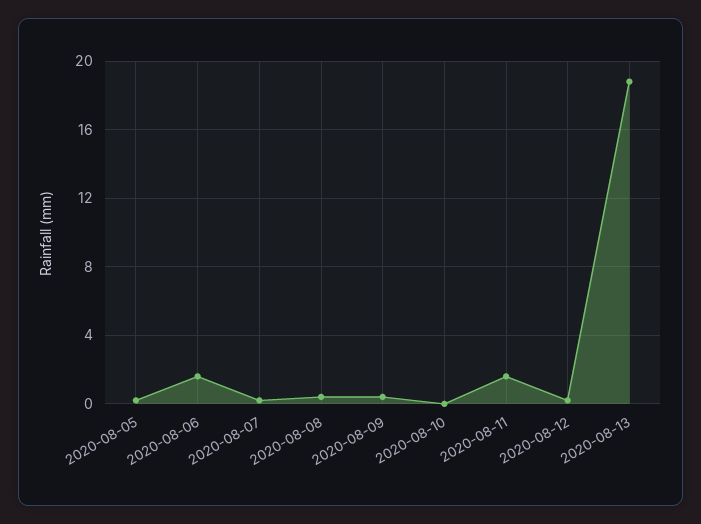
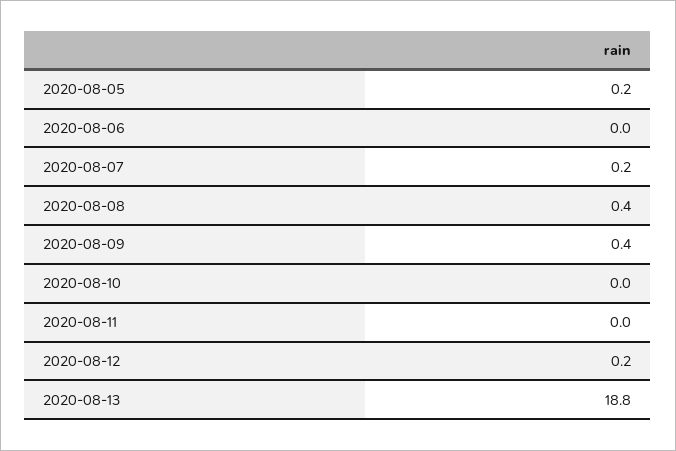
2020-08-06: 1.5 -> 0
2020-08-11: 1.5 -> 0

